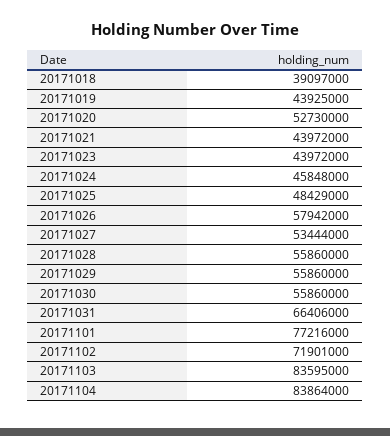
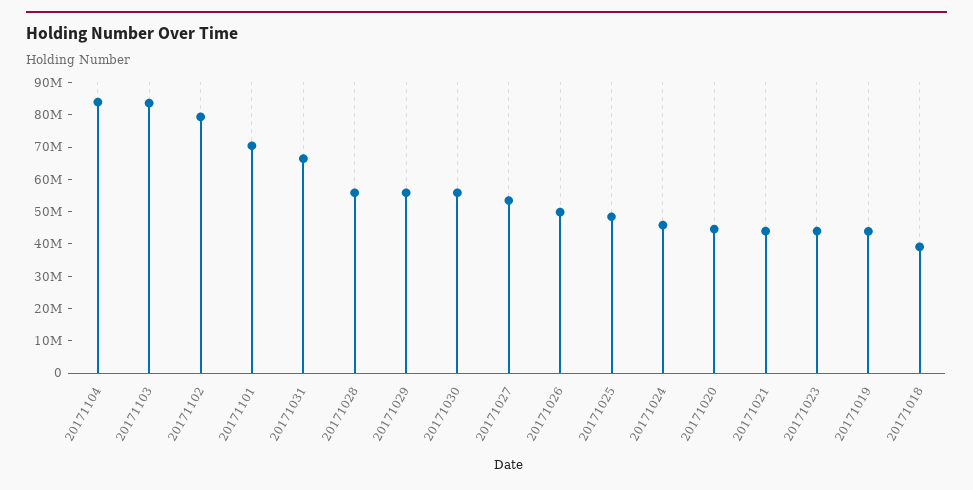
20171020: 52730000 -> 45000000
20171026: 57942000 -> 50000000
20171101: 77216000 -> 70000000
20171102: 71901000 -> 80000000

